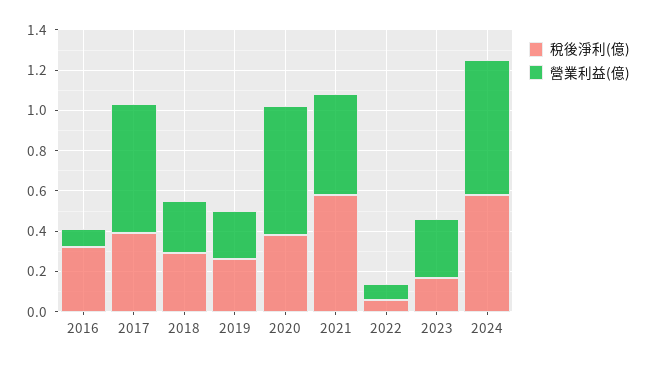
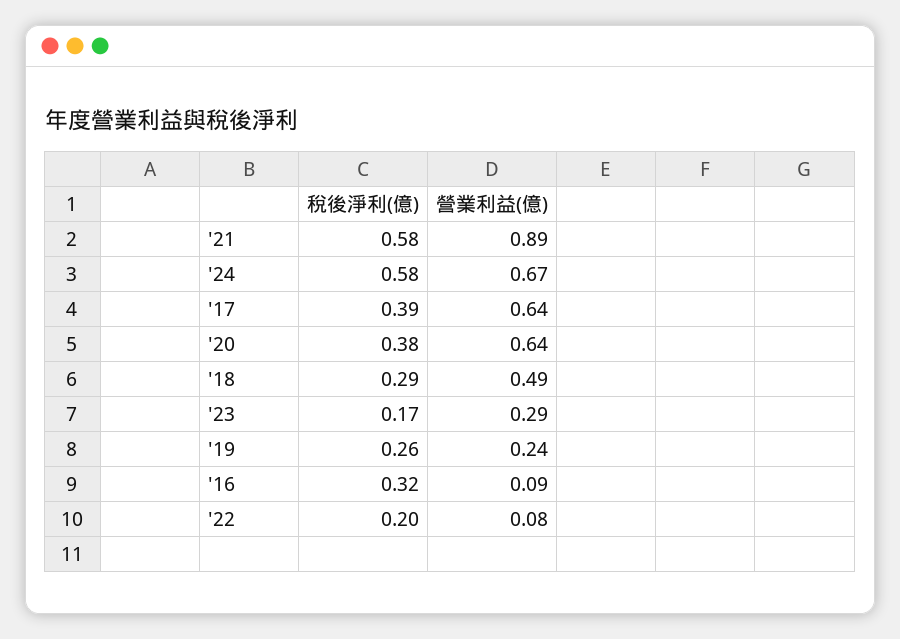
營業利益(億), 2018: 0.25 -> 0.49
營業利益(億), 2021: 0.5 -> 0.89
稅後淨利(億), 2022: 0.05 -> 0.2

